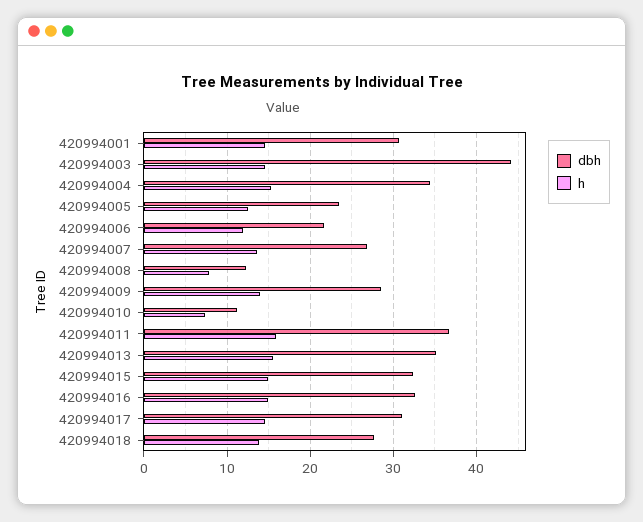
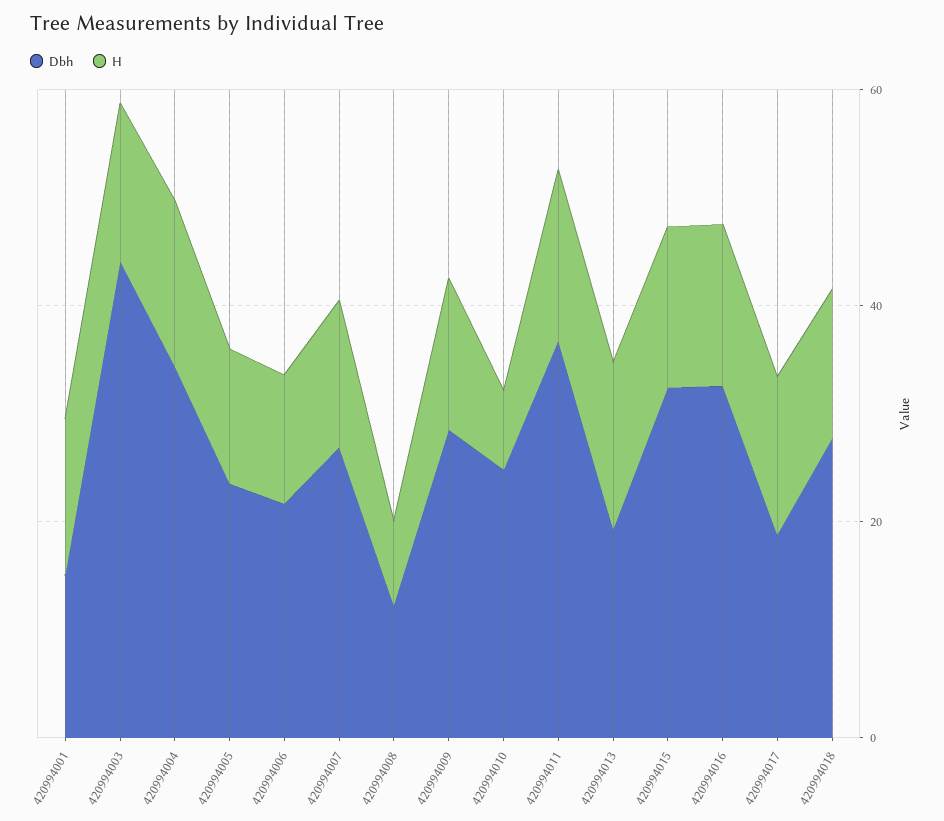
dbh, 420994001: 31 -> 15
dbh, 420994010: 11 -> 25
dbh, 420994013: 35 -> 20
dbh, 420994017: 31 -> 20

